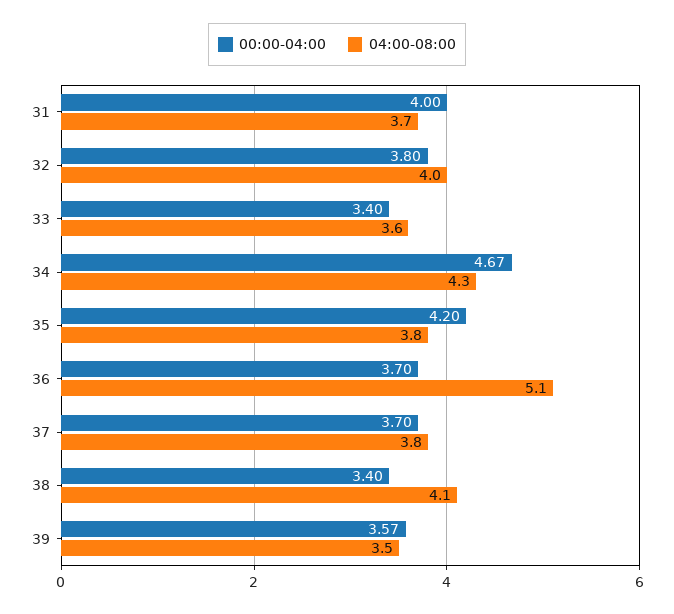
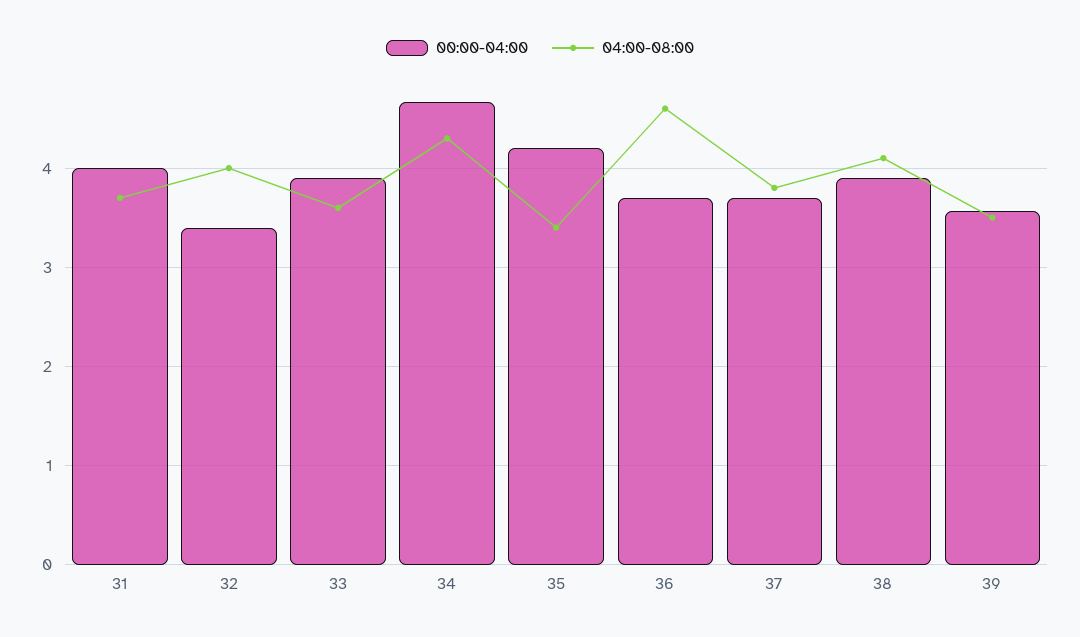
00:00-04:00, 32: 3.8 -> 3.4
00:00-04:00, 33: 3.4 -> 3.9
04:00-08:00, 35: 3.8 -> 3.4
04:00-08:00, 36: 5.1 -> 4.6
00:00-04:00, 38: 3.4 -> 3.9

